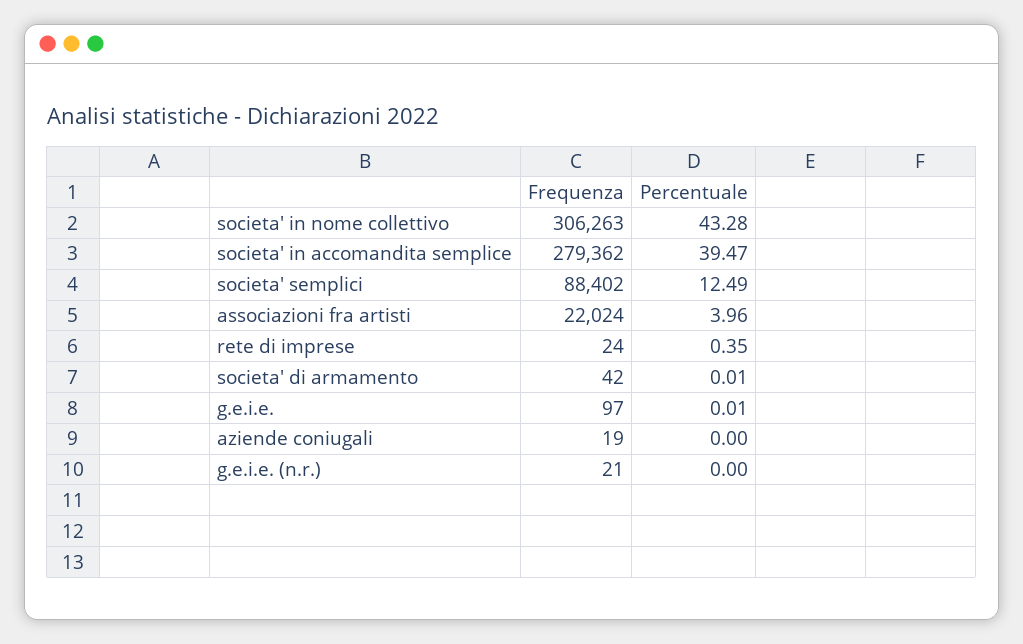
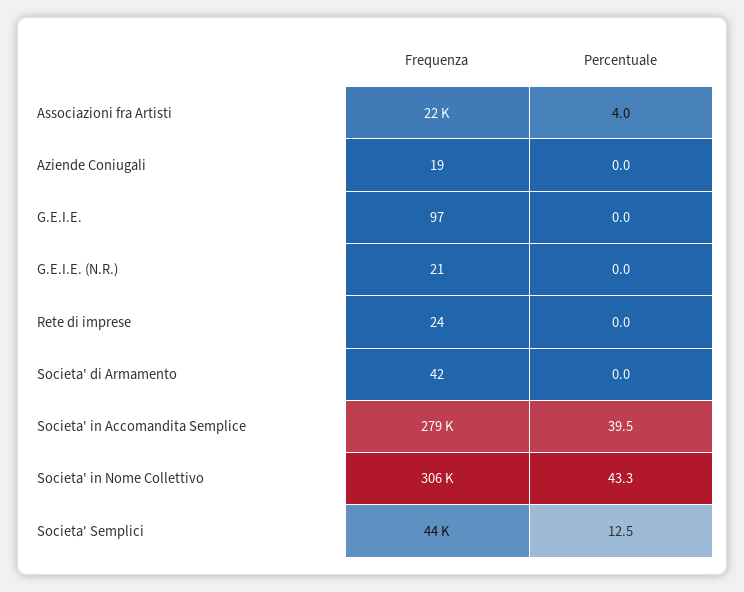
Frequenza, societa' semplici: 88402 -> 44000
Percentuale, rete di imprese: 0.35 -> 0

